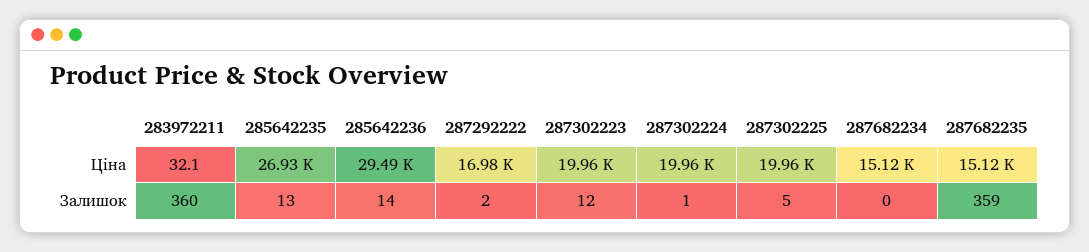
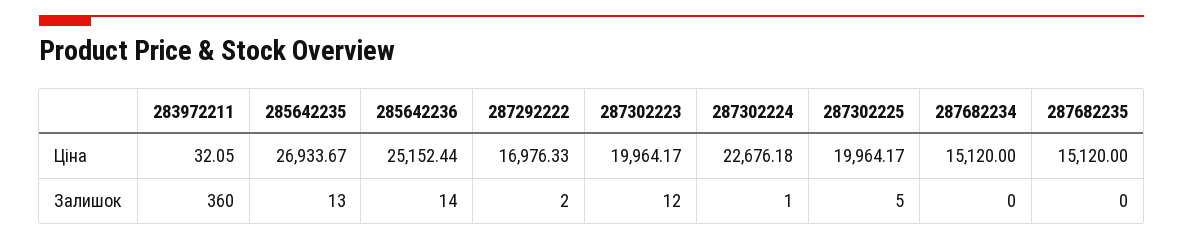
285642236, Ціна: 29490 -> 25152.44
287302224, Ціна: 19960 -> 22676.18
287682235, Залишок: 359 -> 0

